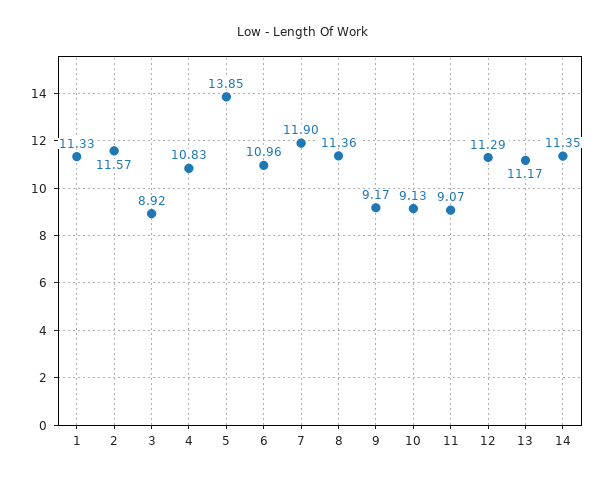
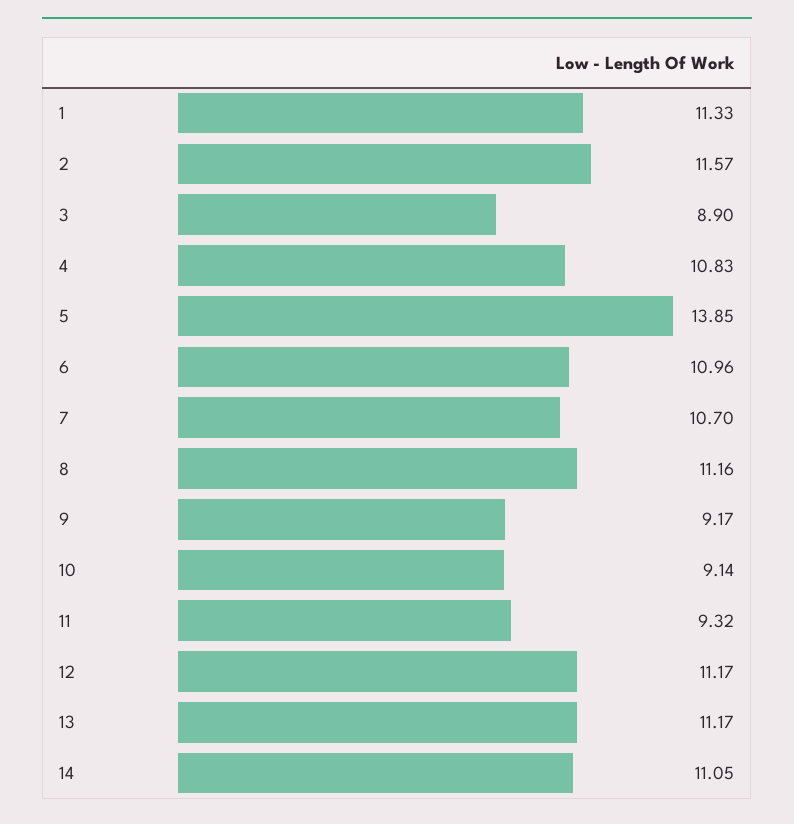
3: 8.92 -> 8.9
7: 11.9 -> 10.7
8: 11.36 -> 11.16
10: 9.13 -> 9.14
11: 9.07 -> 9.32
12: 11.29 -> 11.17
14: 11.35 -> 11.05

